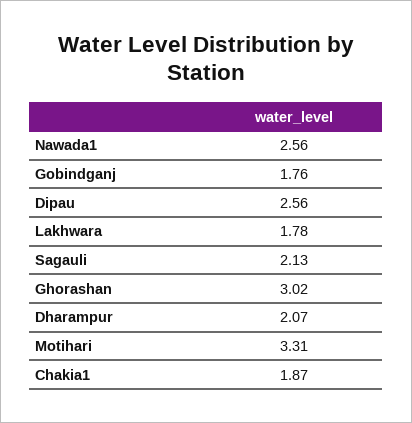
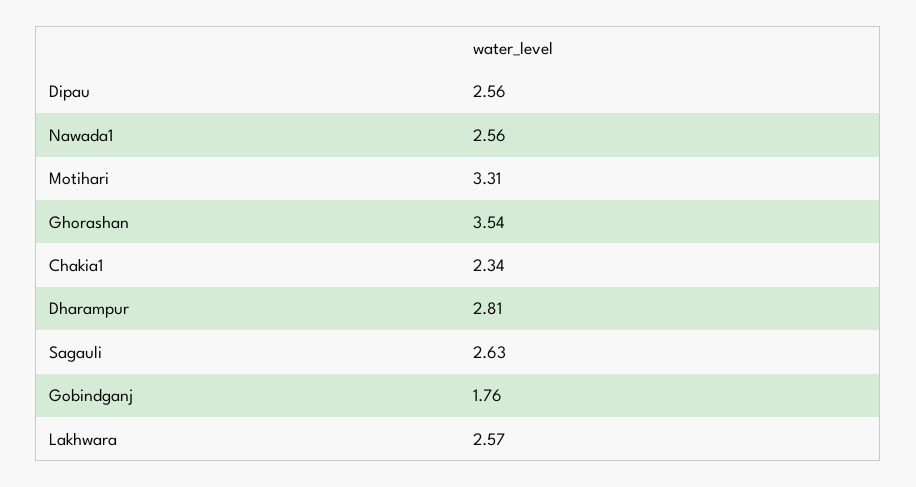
Lakhwara: 1.78 -> 2.57
Sagauli: 2.13 -> 2.63
Ghorashan: 3.02 -> 3.54
Dharampur: 2.07 -> 2.81
Chakia1: 1.87 -> 2.34

